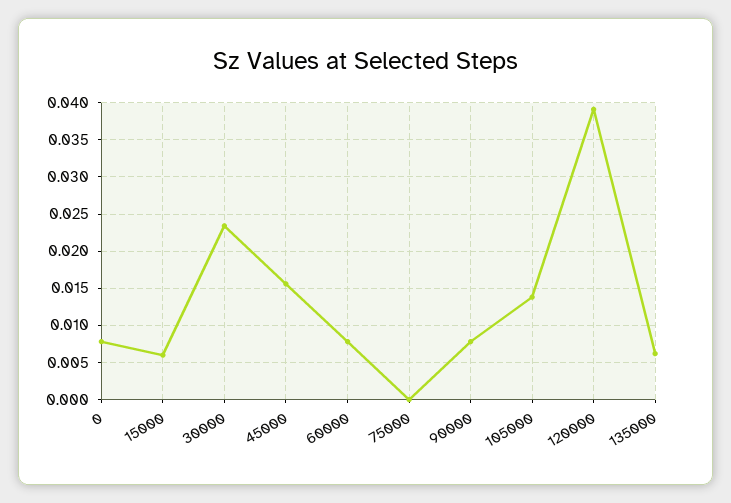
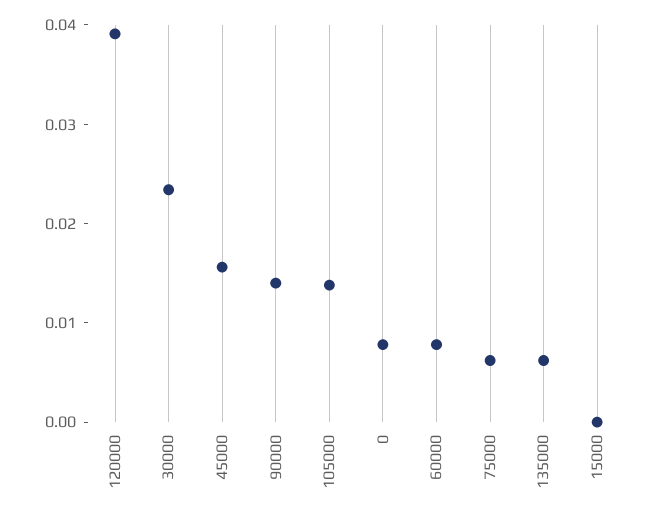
15000: 0.006 -> 0
75000: 0 -> 0.006
90000: 0.008 -> 0.014

